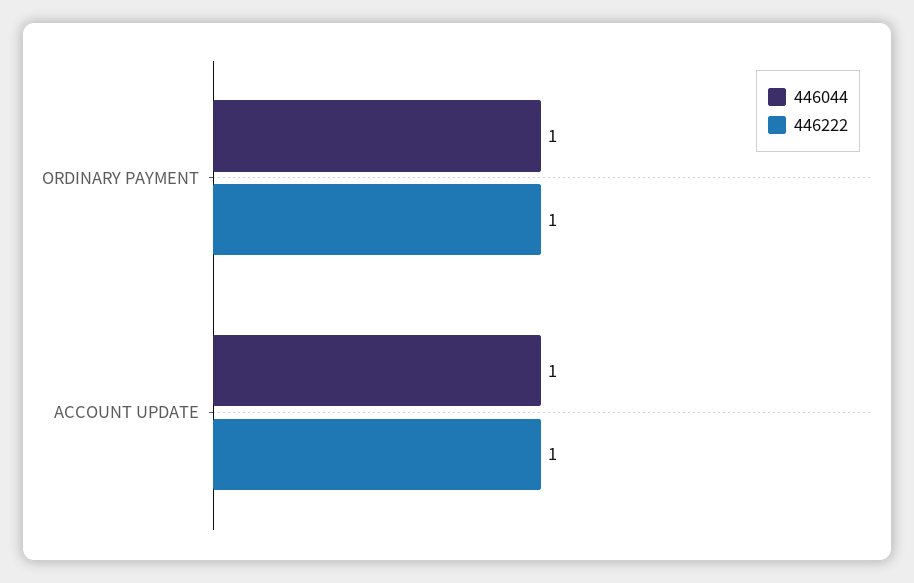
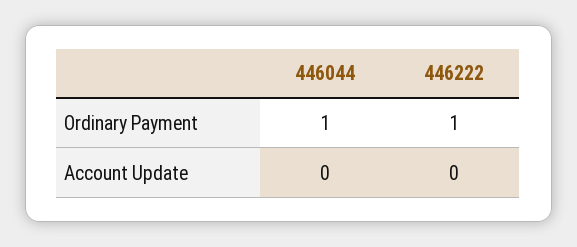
446044, ACCOUNT UPDATE: 1 -> 0
446222, ACCOUNT UPDATE: 1 -> 0

